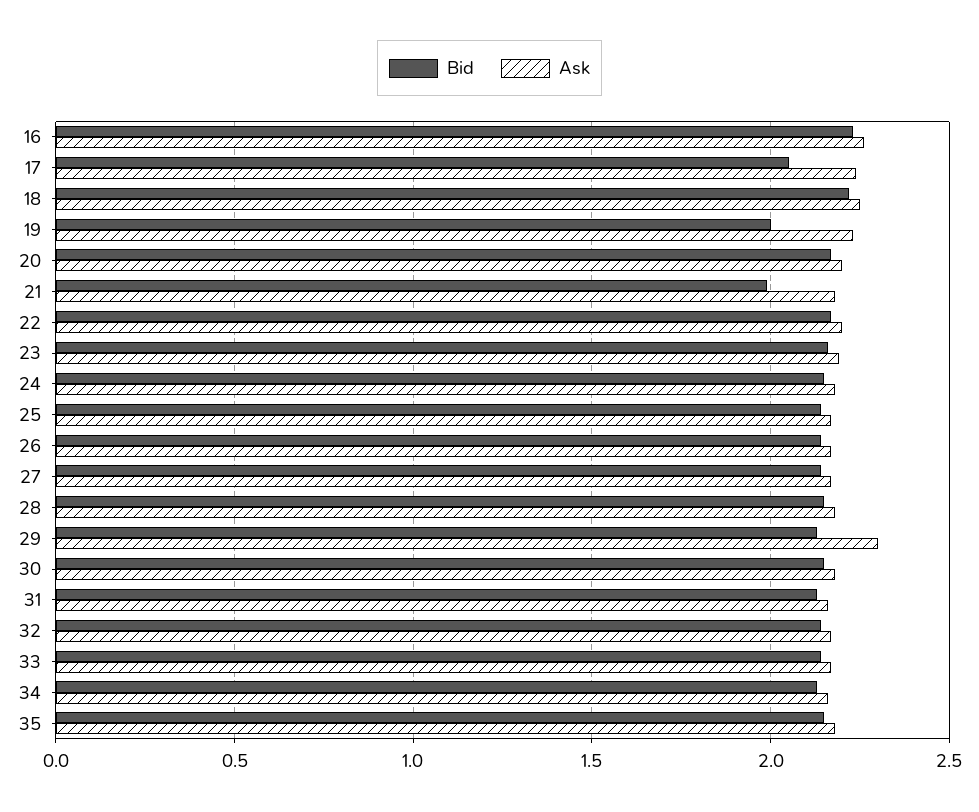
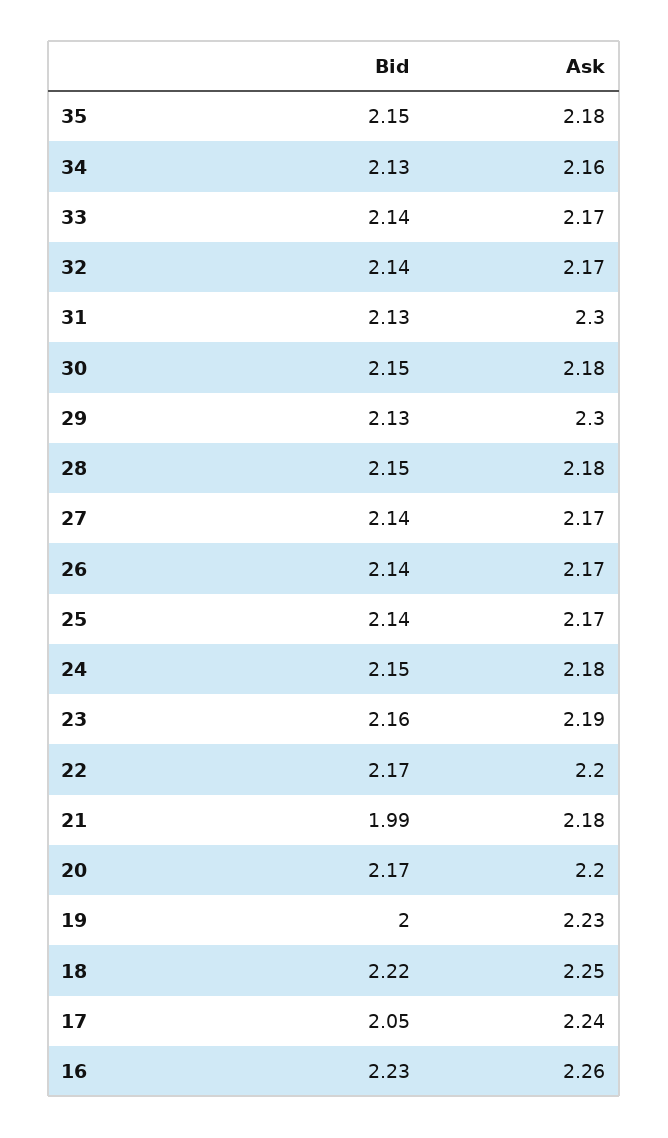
Ask, 31: 2.15 -> 2.3

